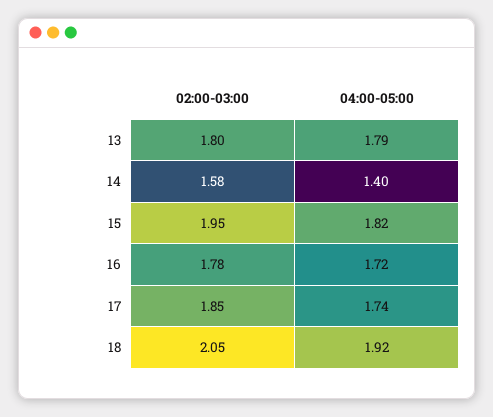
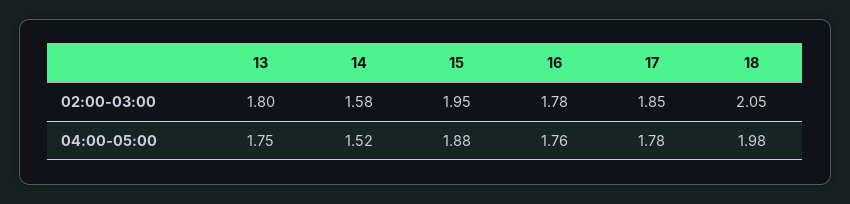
04:00-05:00, 13: 1.79 -> 1.75
04:00-05:00, 14: 1.4 -> 1.52
04:00-05:00, 15: 1.82 -> 1.88
04:00-05:00, 16: 1.72 -> 1.76
04:00-05:00, 17: 1.74 -> 1.78
04:00-05:00, 18: 1.92 -> 1.98

